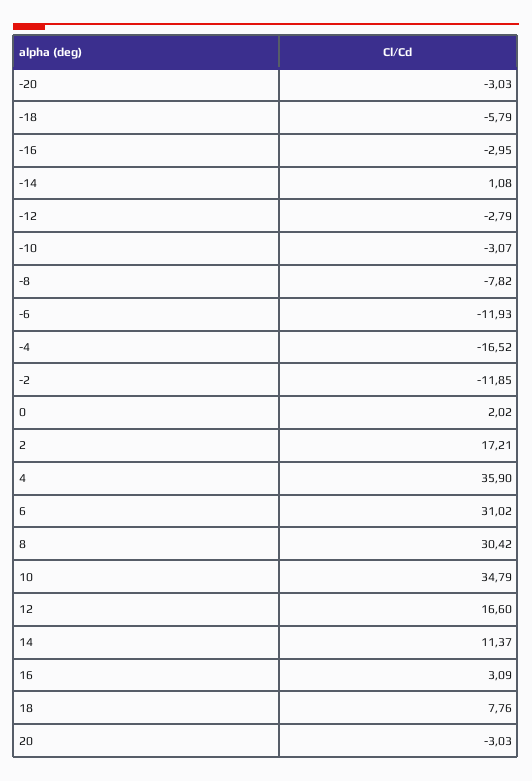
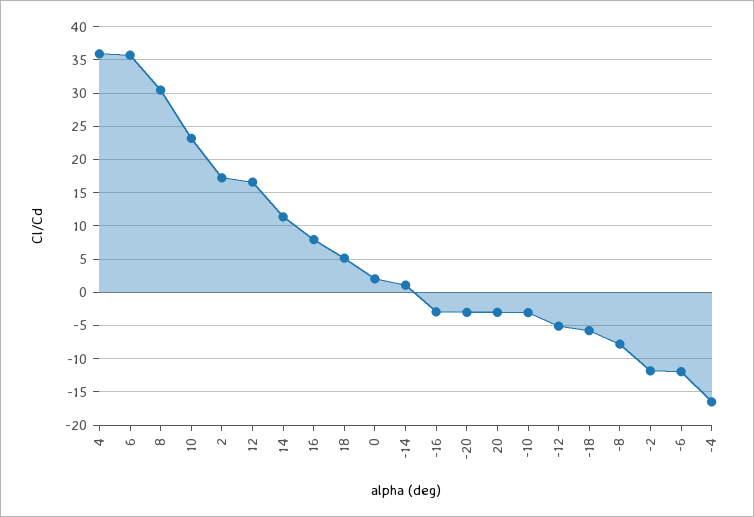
-12: -2.79 -> -5
6: 31.02 -> 36
10: 34.79 -> 23
16: 3.09 -> 8
18: 7.76 -> 5

